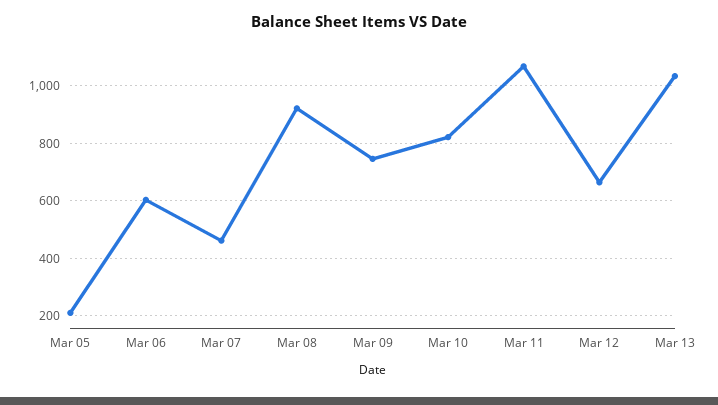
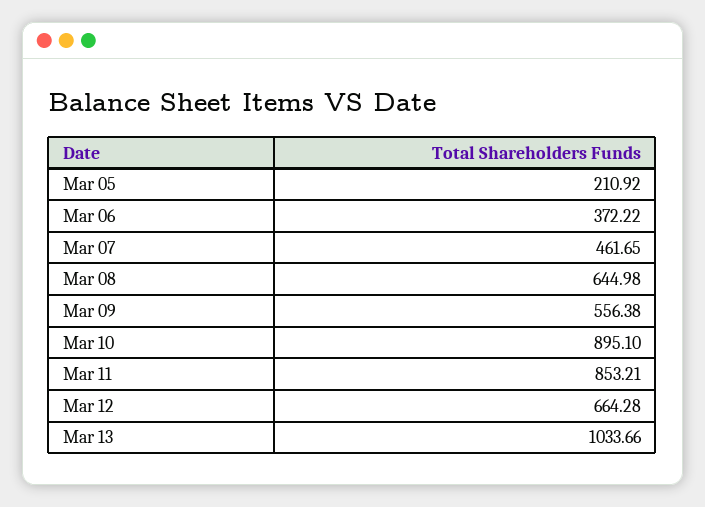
Mar 06: 600 -> 372.22
Mar 08: 925 -> 644.98
Mar 09: 750 -> 556.38
Mar 10: 825 -> 895.1
Mar 11: 1075 -> 853.21

